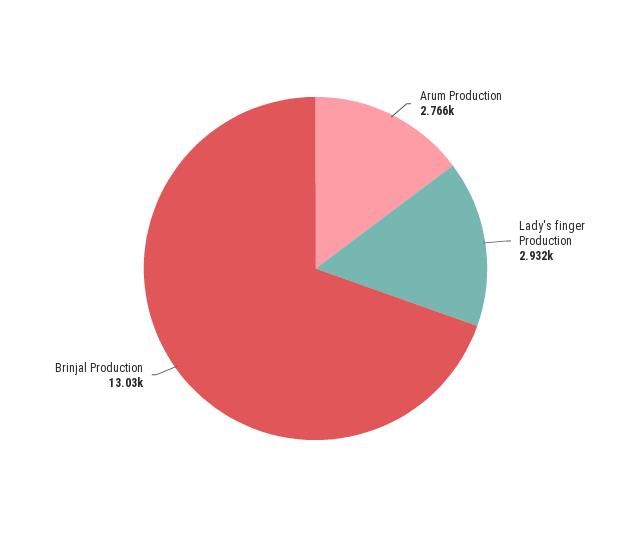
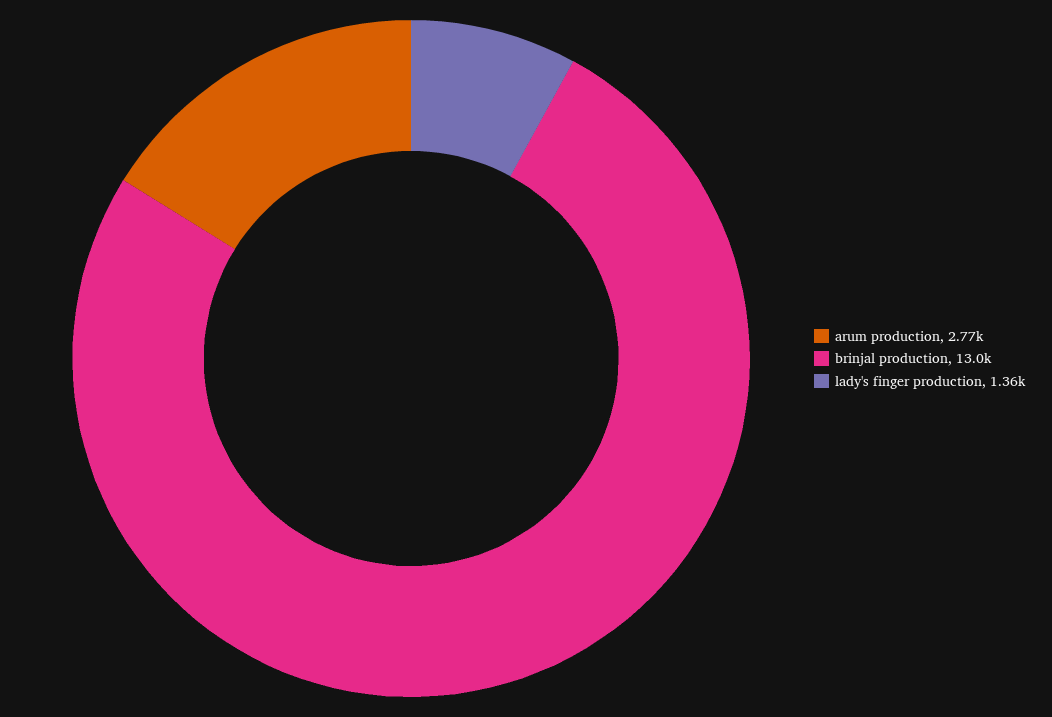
Lady's finger Production: 2932 -> 1360

